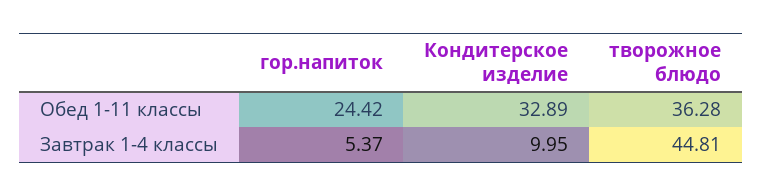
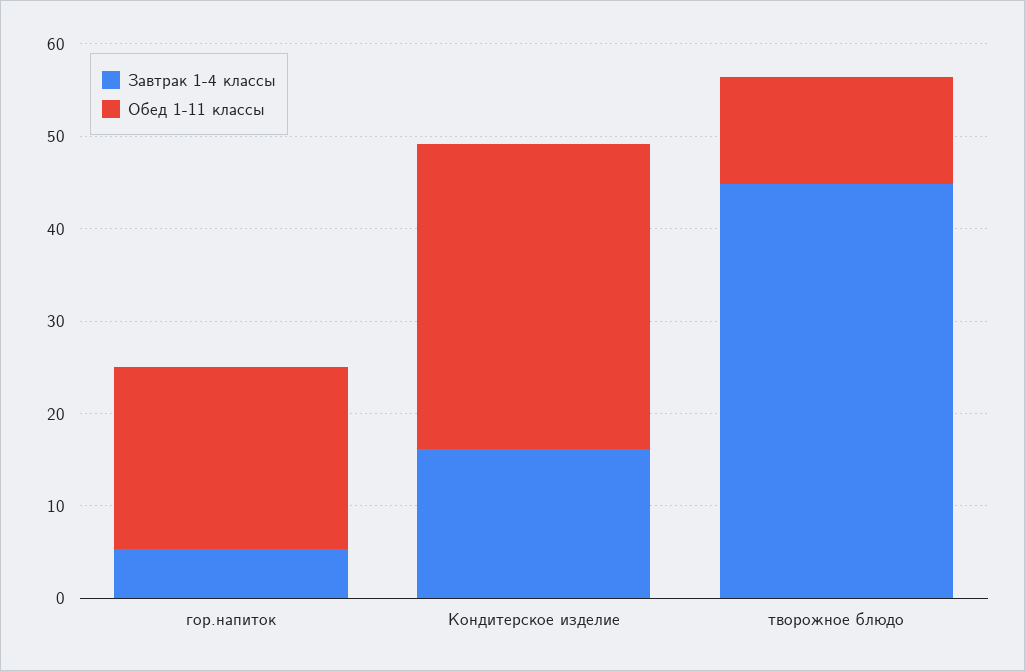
Обед 1-11 классы, гор.напиток: 24.42 -> 20
Обед 1-11 классы, творожное блюдо: 36.28 -> 12
Завтрак 1-4 классы, Кондитерское изделие: 9.95 -> 16

